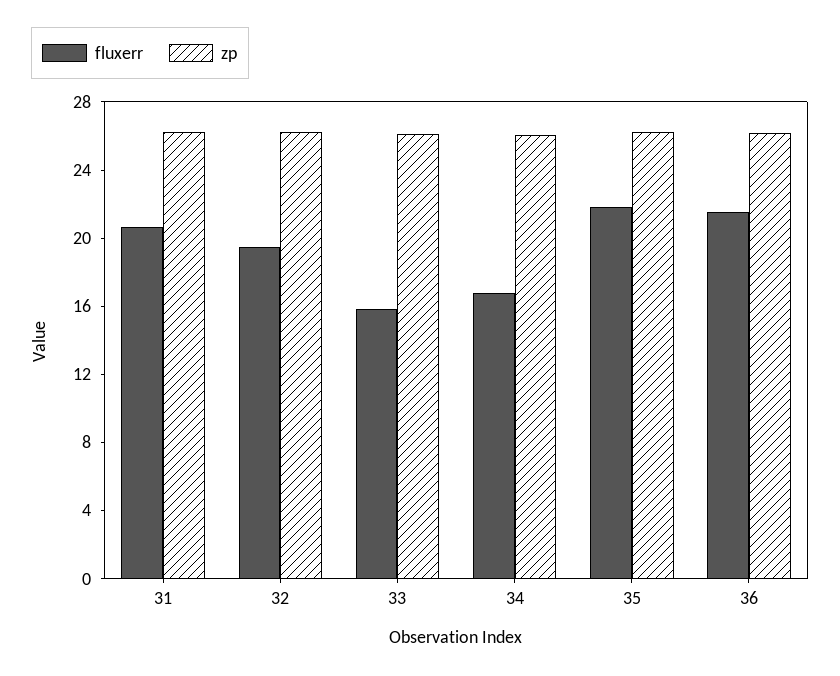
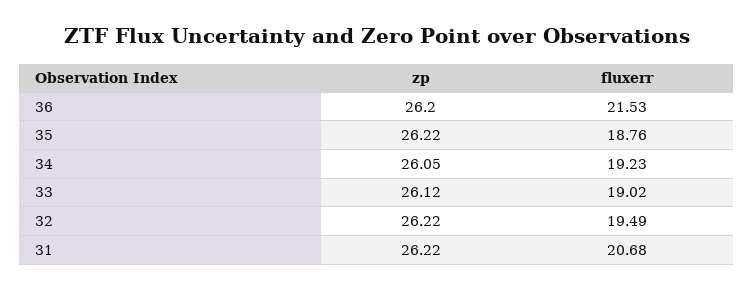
fluxerr, 33: 16 -> 19.02
fluxerr, 34: 17 -> 19.23
fluxerr, 35: 22 -> 18.76

